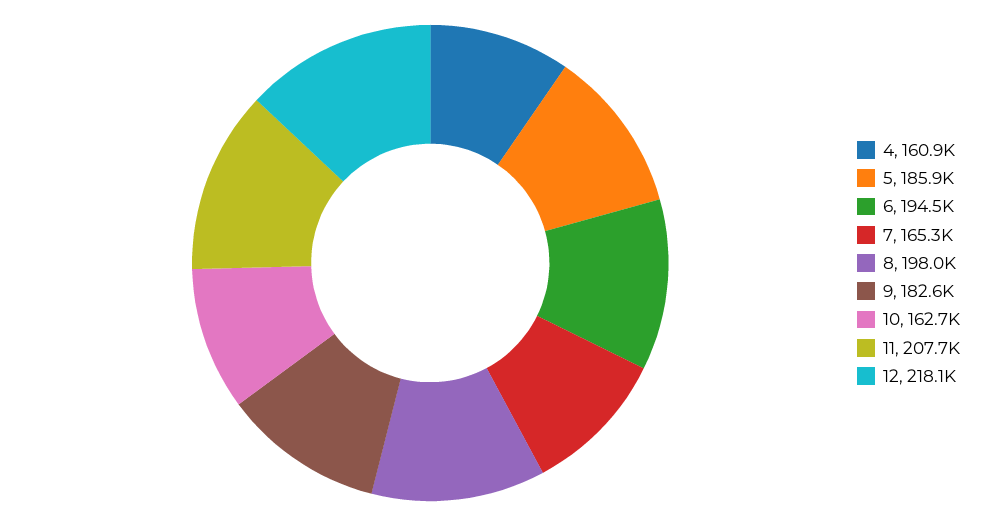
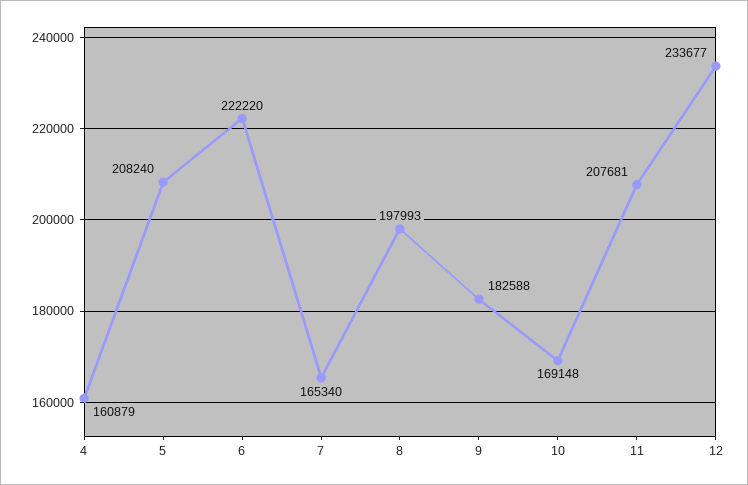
5: 185900 -> 208240
6: 194500 -> 222220
10: 162700 -> 169148
12: 218100 -> 233677

